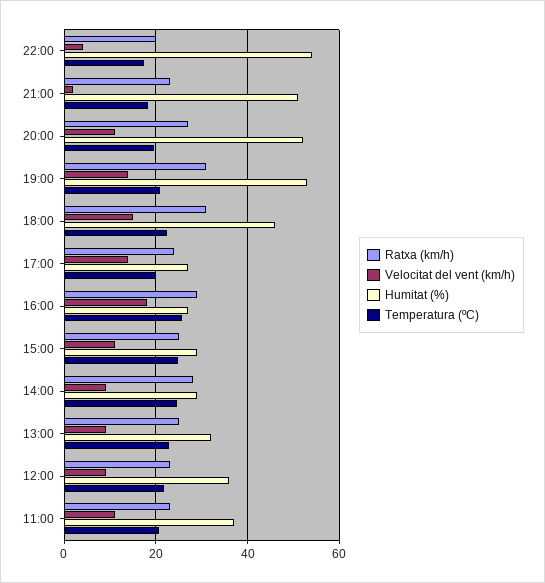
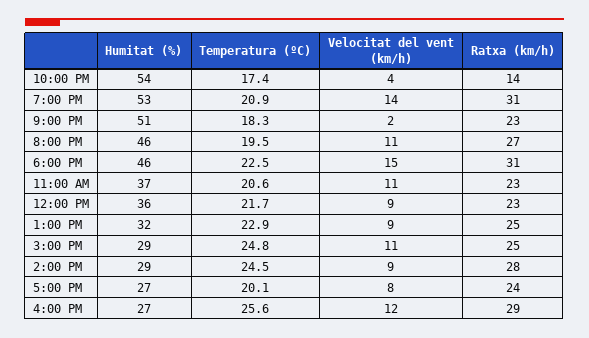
Ratxa (km/h), 22:00: 20 -> 14
Humitat (%), 20:00: 52 -> 46
Velocitat del vent (km/h), 17:00: 14 -> 8
Velocitat del vent (km/h), 16:00: 18 -> 12

